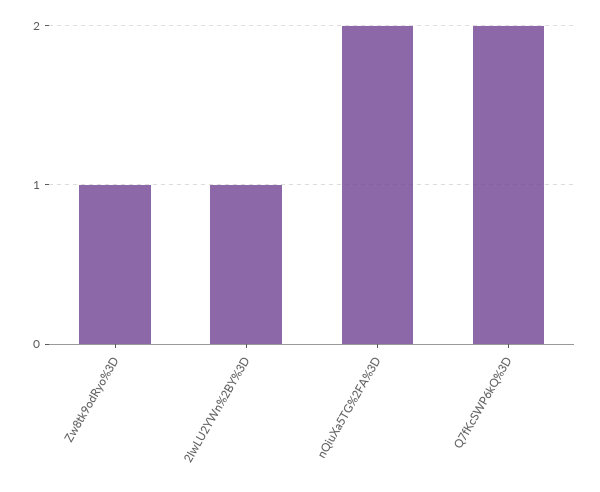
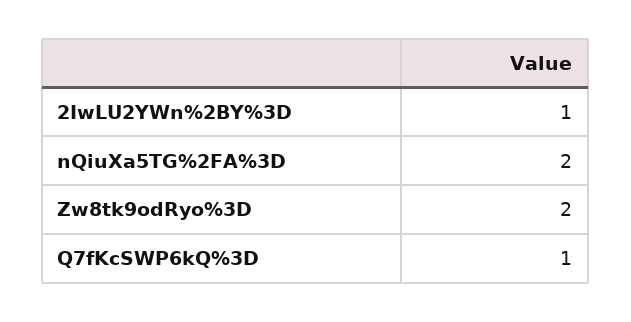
Zw8tk9odRyo%3D: 1 -> 2
Q7fKcSWP6kQ%3D: 2 -> 1

